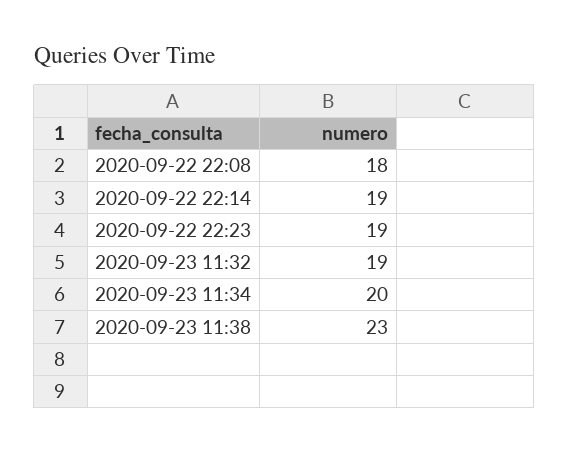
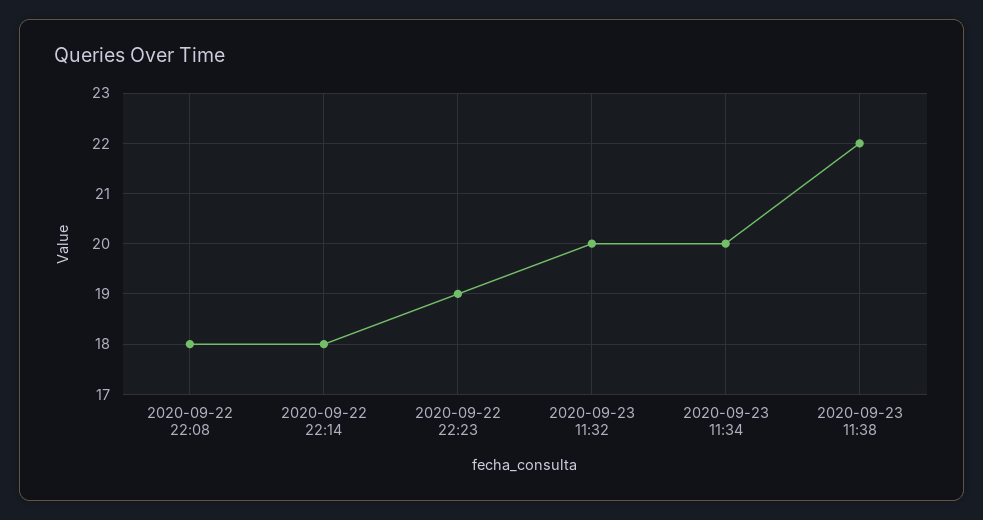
2020-09-22 22:14: 19 -> 18
2020-09-23 11:32: 19 -> 20
2020-09-23 11:38: 23 -> 22

